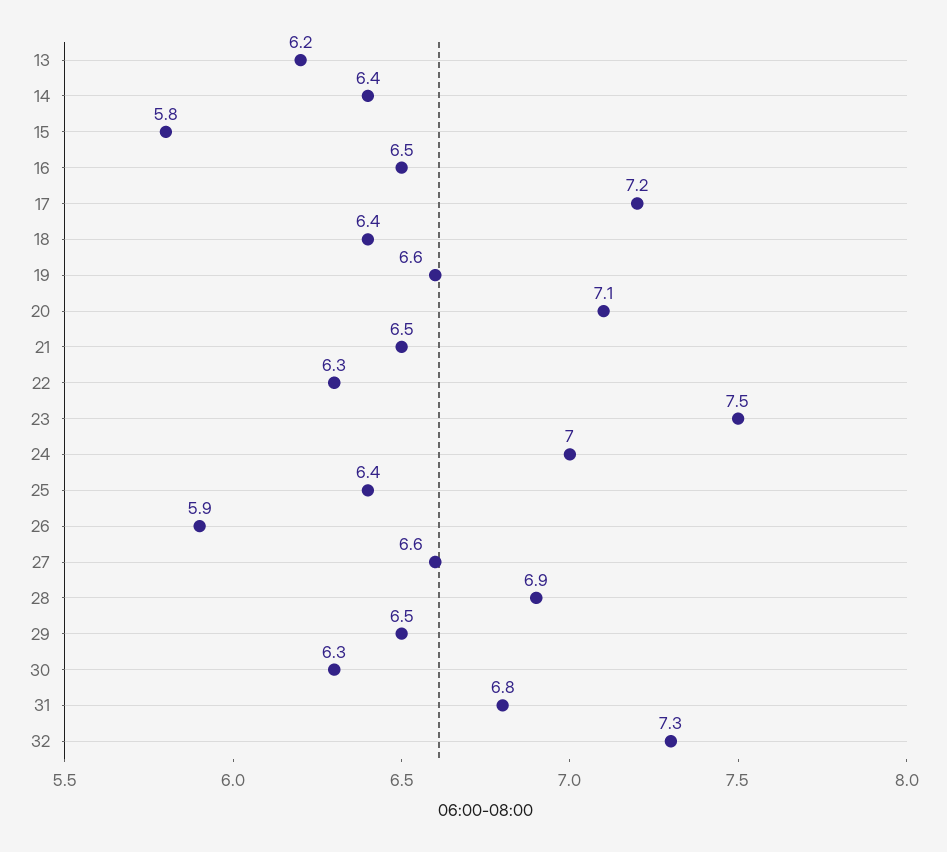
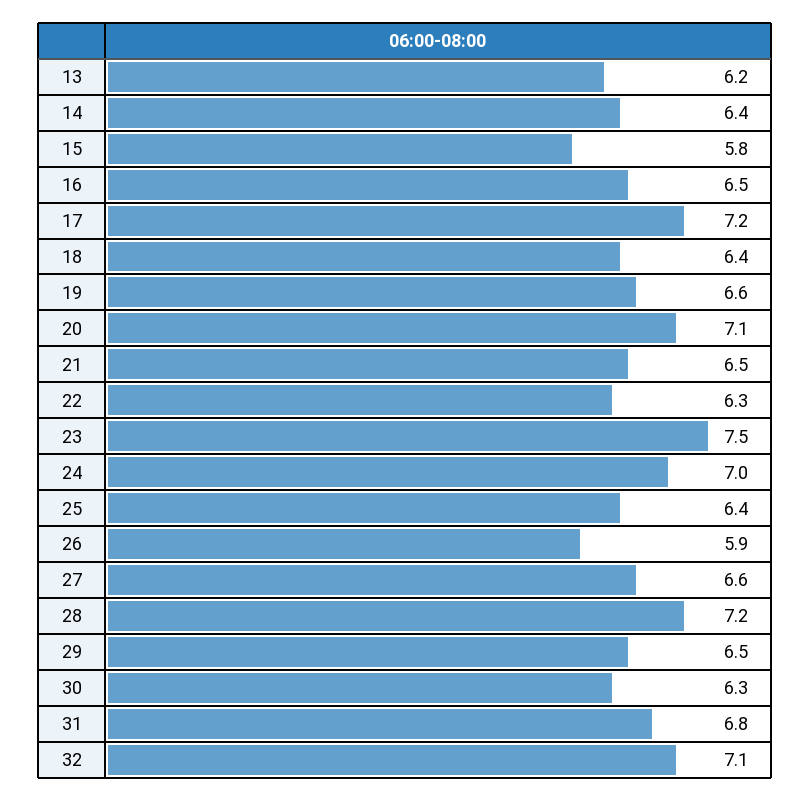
28: 6.9 -> 7.2
32: 7.3 -> 7.1

